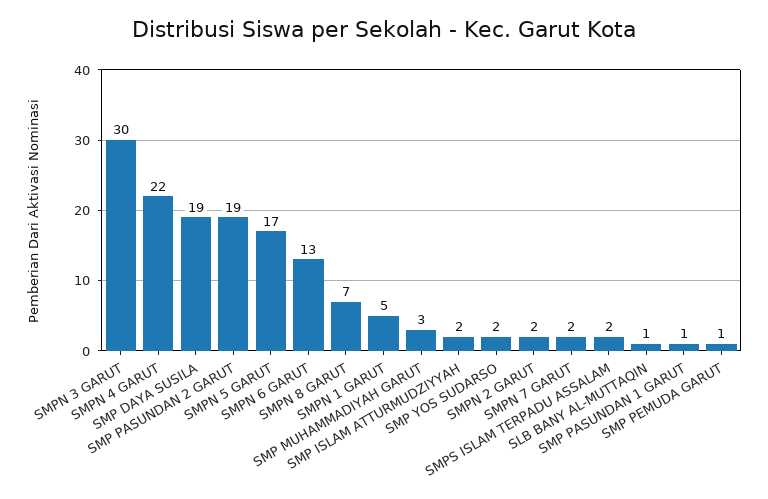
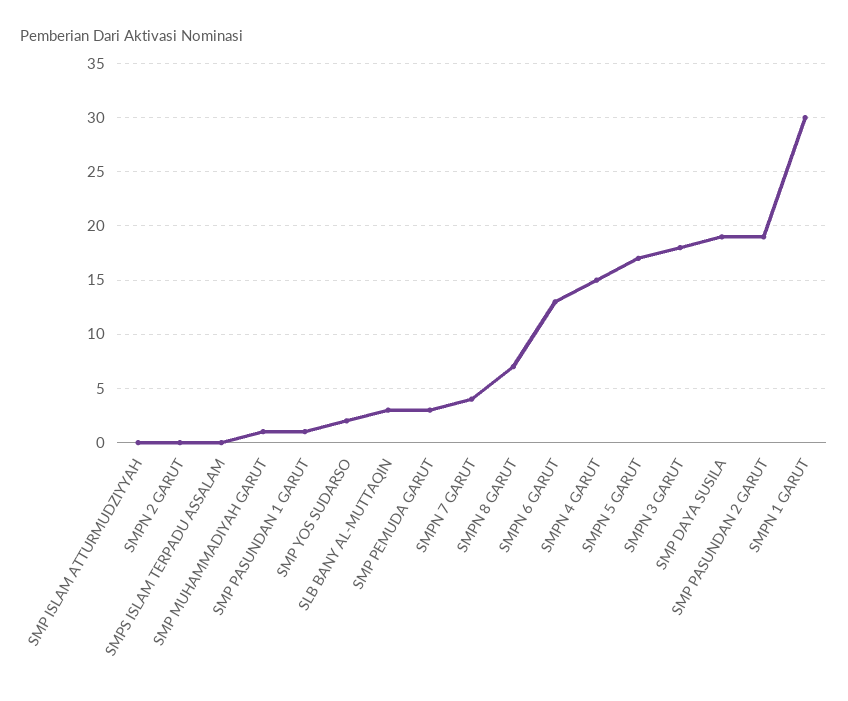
SMPN 3 GARUT: 30 -> 18
SMPN 4 GARUT: 22 -> 15
SMPN 1 GARUT: 5 -> 30
SMP MUHAMMADIYAH GARUT: 3 -> 1
SMP ISLAM ATTURMUDZIYYAH: 2 -> 0
SMPN 2 GARUT: 2 -> 0
SMPN 7 GARUT: 2 -> 4
SMPS ISLAM TERPADU ASSALAM: 2 -> 0
SLB BANY AL-MUTTAQIN: 1 -> 3
SMP PEMUDA GARUT: 1 -> 3

